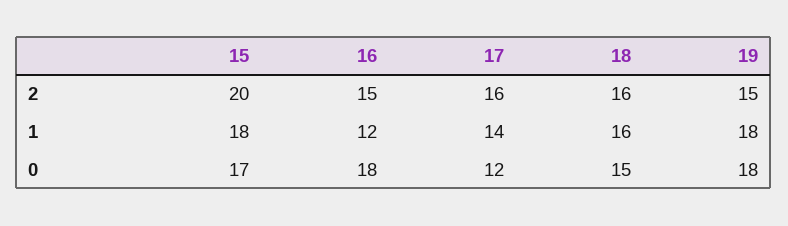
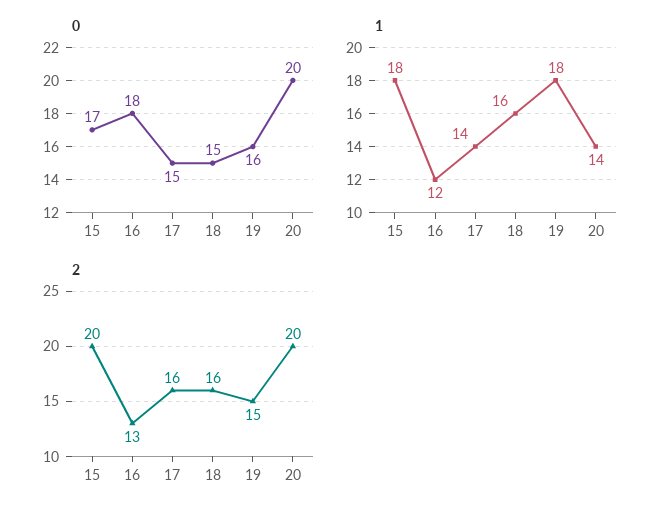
2, 16: 15 -> 13
0, 17: 12 -> 15
0, 19: 18 -> 16
0, 20: none -> 20
1, 20: none -> 14
2, 20: none -> 20

